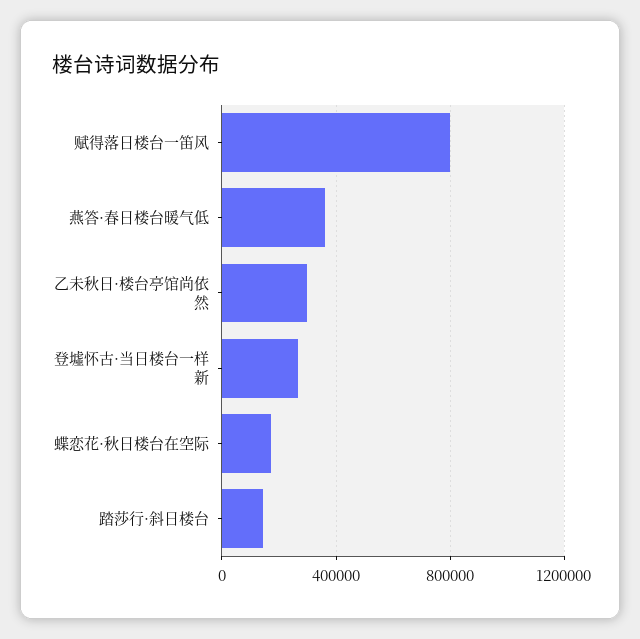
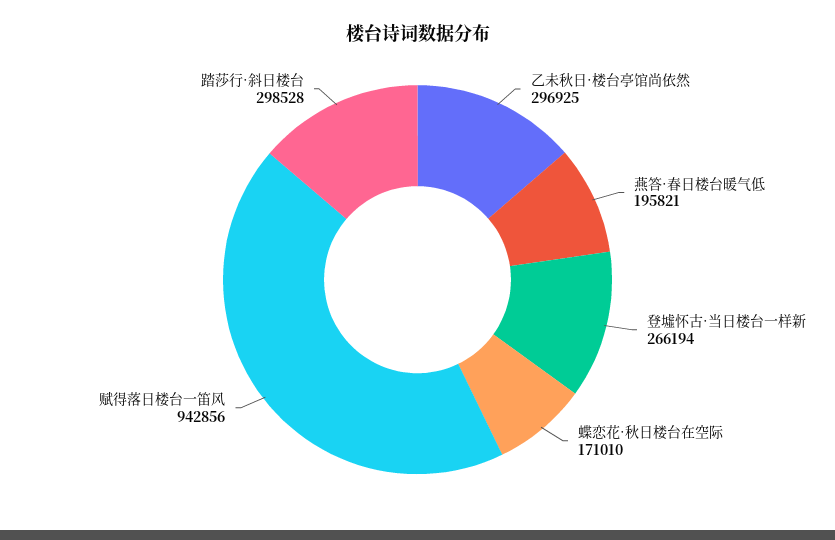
赋得落日楼台一笛风: 800000 -> 942856
燕答·春日楼台暖气低: 350000 -> 195821
踏莎行·斜日楼台: 150000 -> 298528

